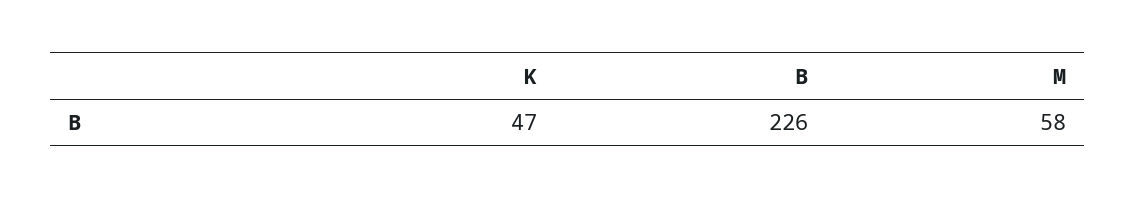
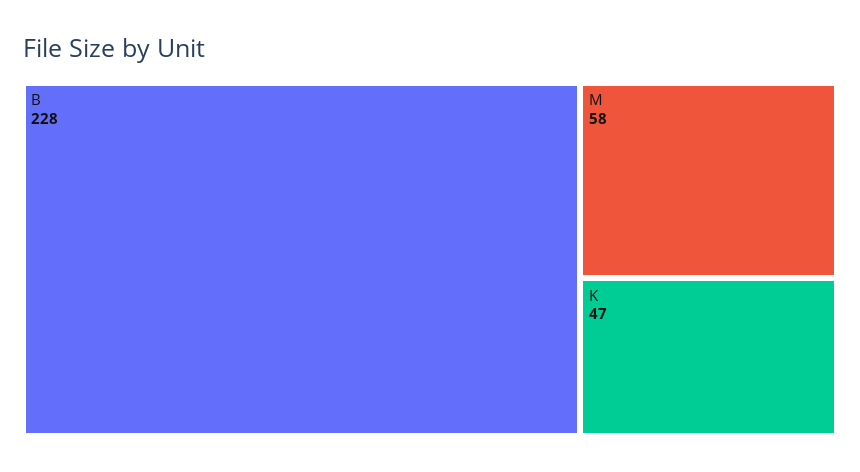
B: 226 -> 228

